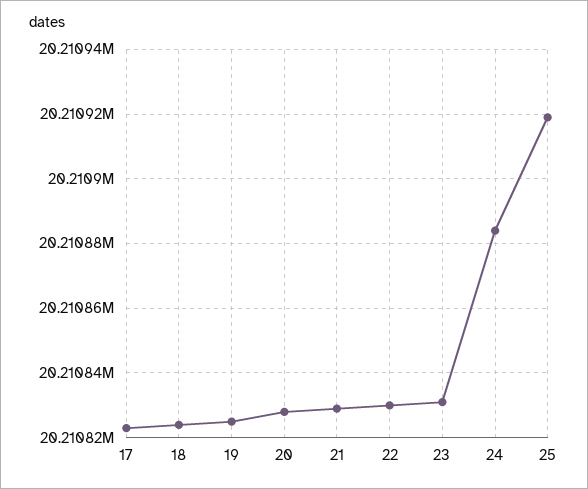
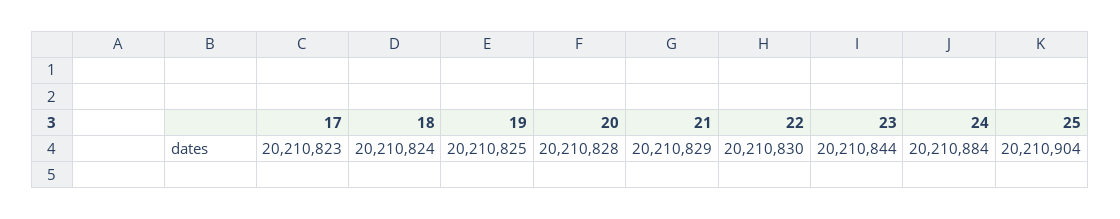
23: 20210830 -> 20210844
25: 20210920 -> 20210904

